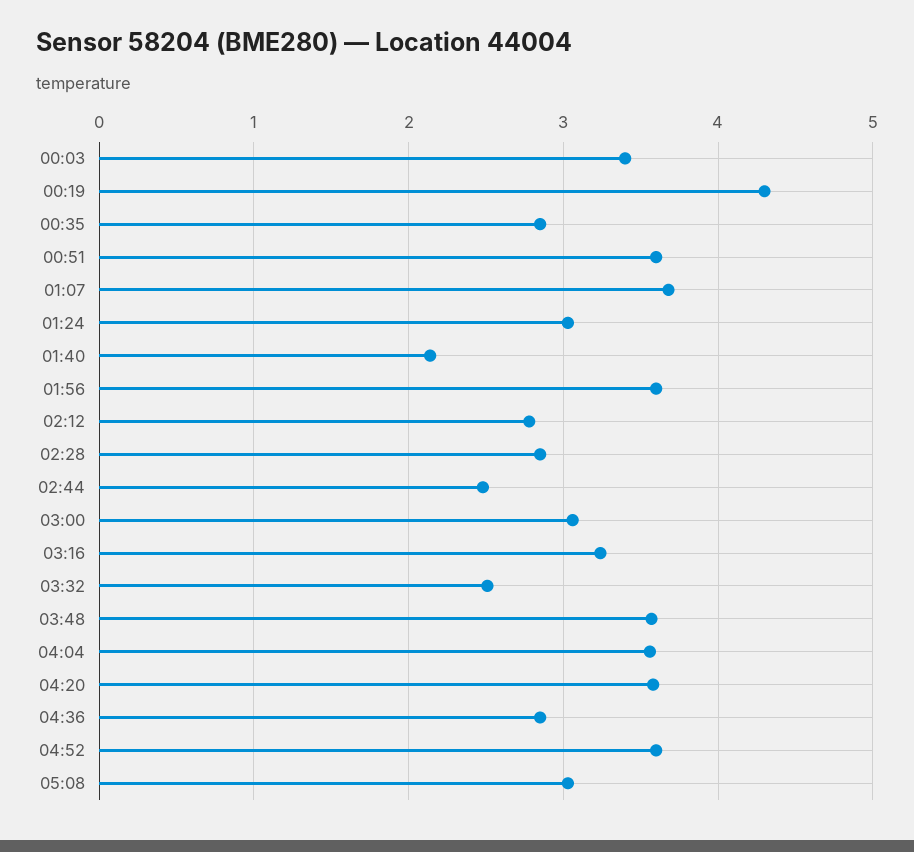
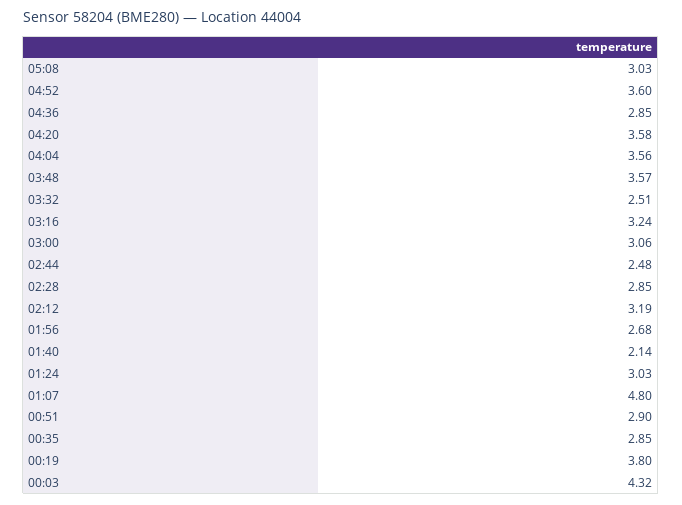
00:03: 3.4 -> 4.32
00:19: 4.3 -> 3.8
00:51: 3.6 -> 2.9
01:07: 3.7 -> 4.8
01:56: 3.6 -> 2.68
02:12: 2.8 -> 3.19

